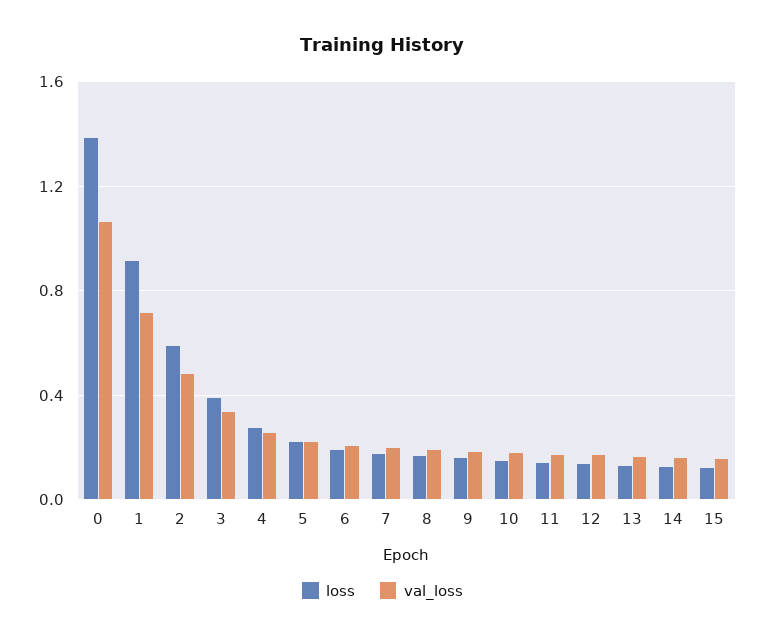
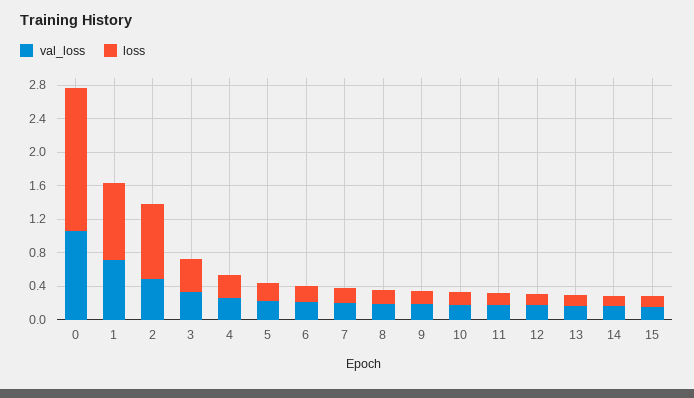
loss, 0: 1.4 -> 1.7
loss, 2: 0.6 -> 0.9

